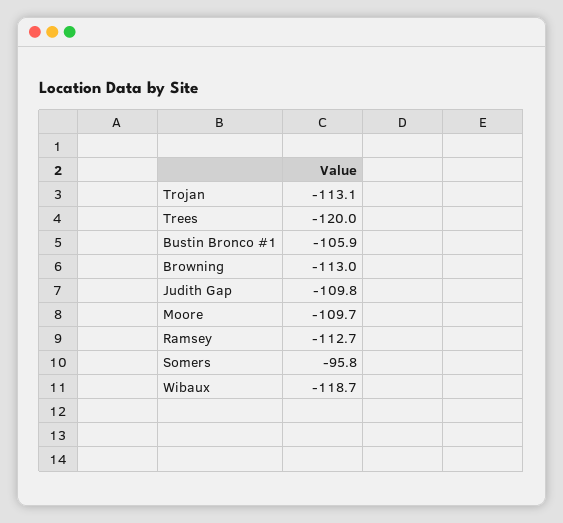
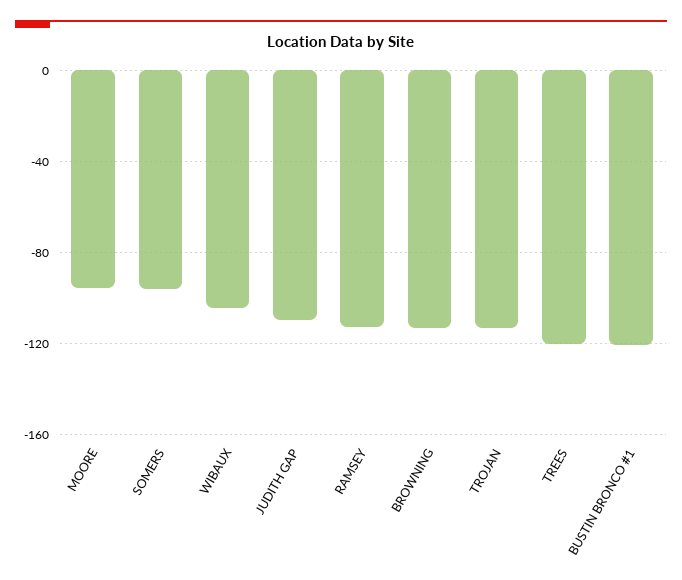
Bustin Bronco #1: -105.9 -> -120
Moore: -109.7 -> -95
Wibaux: -118.7 -> -105

